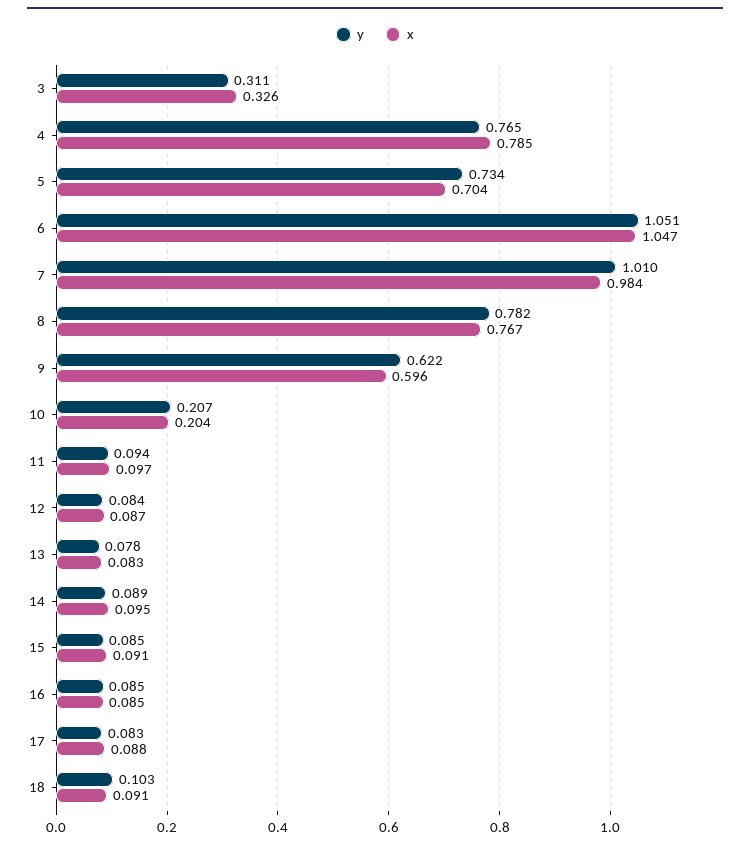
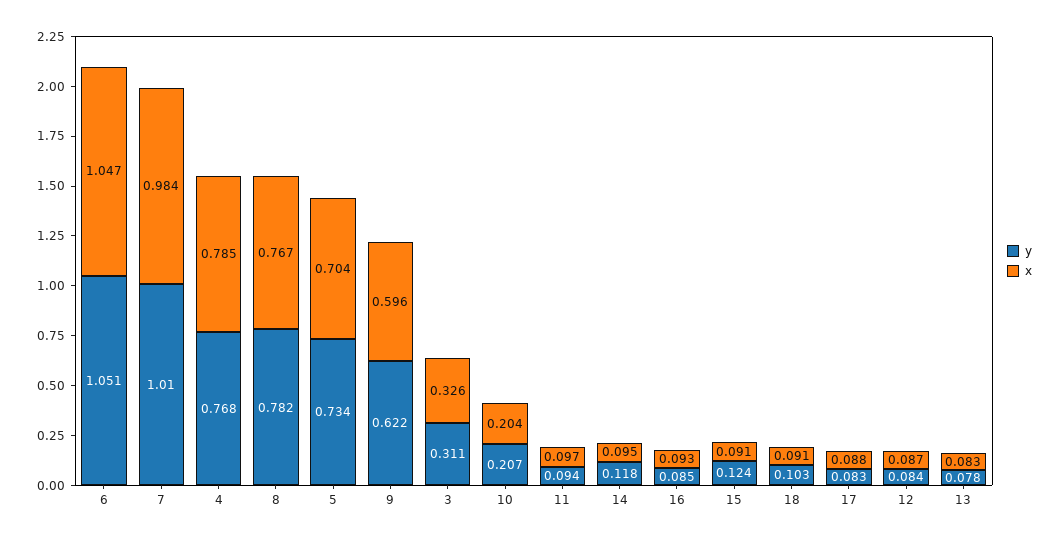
y, 4: 0.765 -> 0.768
y, 14: 0.089 -> 0.118
y, 15: 0.085 -> 0.124
x, 16: 0.085 -> 0.093

